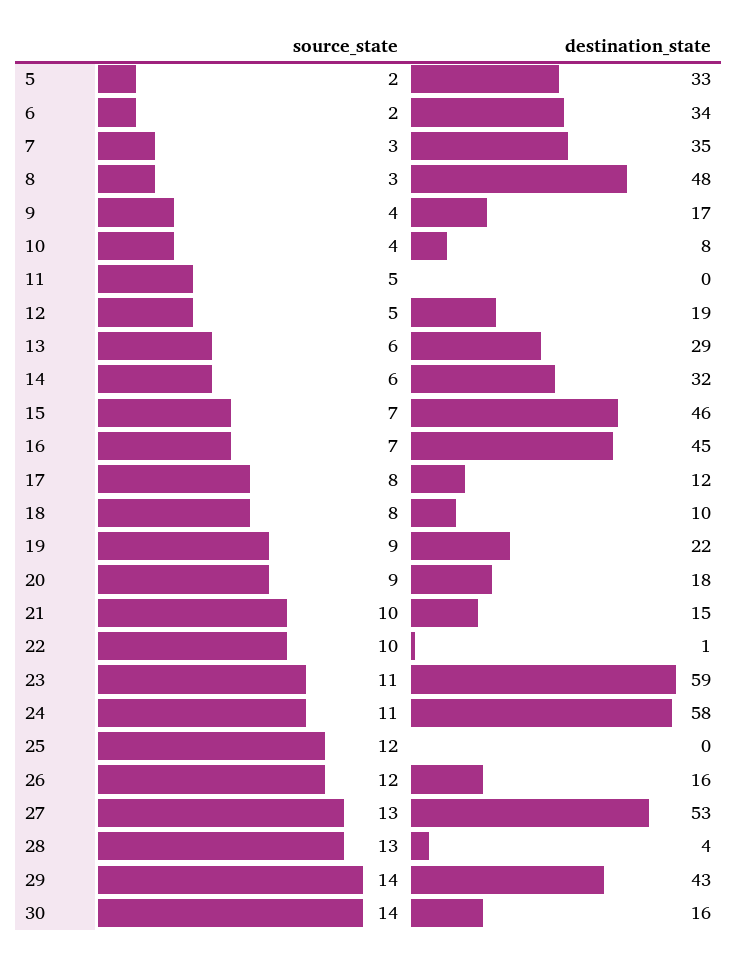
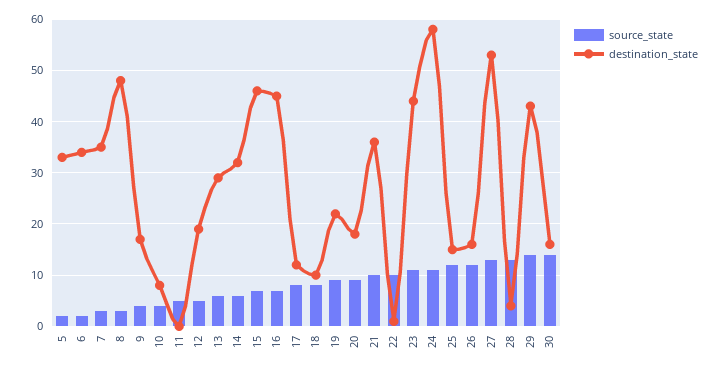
destination_state, 21: 15 -> 35
destination_state, 23: 59 -> 45
destination_state, 25: 0 -> 15

